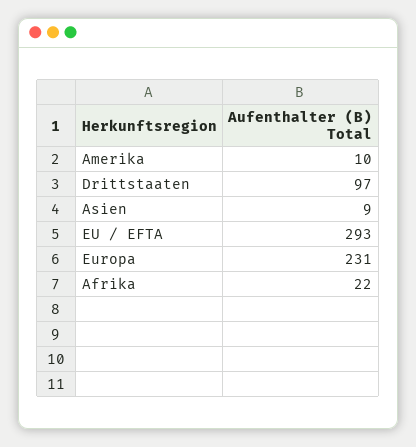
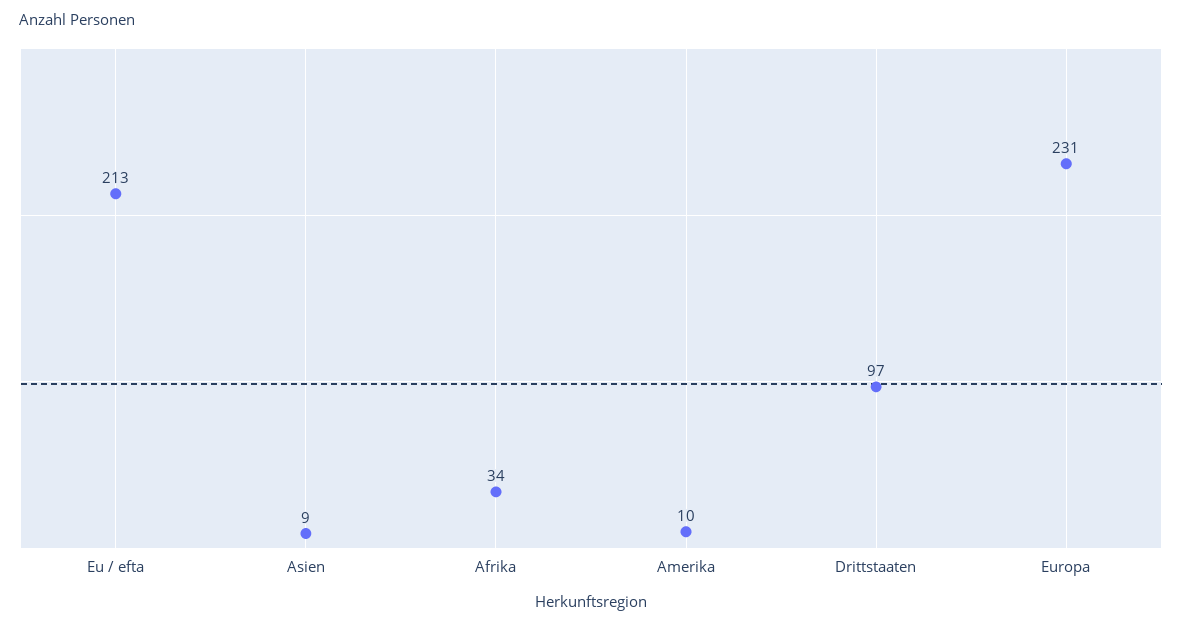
EU / EFTA: 293 -> 213
Afrika: 22 -> 34

